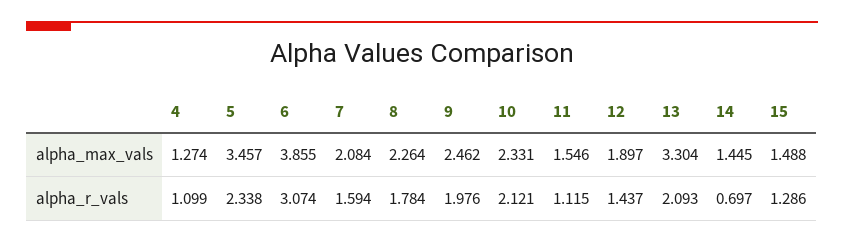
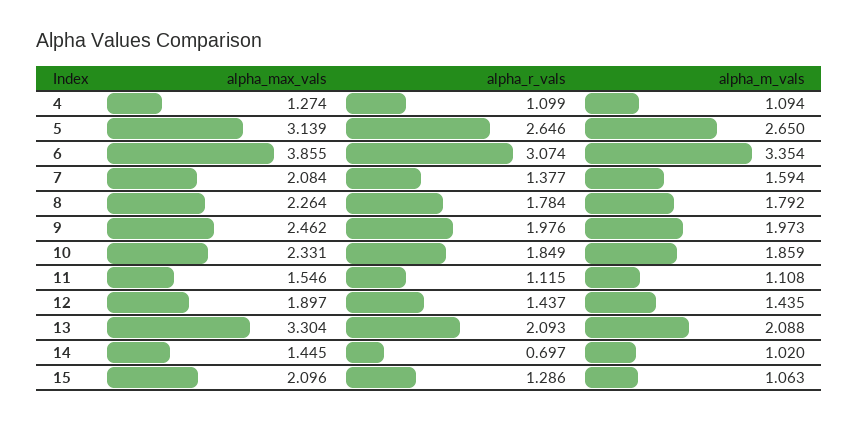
5, alpha_max_vals: 3.457 -> 3.139
15, alpha_max_vals: 1.488 -> 2.096
5, alpha_r_vals: 2.338 -> 2.646
7, alpha_r_vals: 1.594 -> 1.377
10, alpha_r_vals: 2.121 -> 1.849
4, alpha_m_vals: none -> 1.094
5, alpha_m_vals: none -> 2.65
6, alpha_m_vals: none -> 3.354
7, alpha_m_vals: none -> 1.594
8, alpha_m_vals: none -> 1.792
9, alpha_m_vals: none -> 1.973
10, alpha_m_vals: none -> 1.859
11, alpha_m_vals: none -> 1.108
12, alpha_m_vals: none -> 1.435
13, alpha_m_vals: none -> 2.088
14, alpha_m_vals: none -> 1.02
15, alpha_m_vals: none -> 1.063

